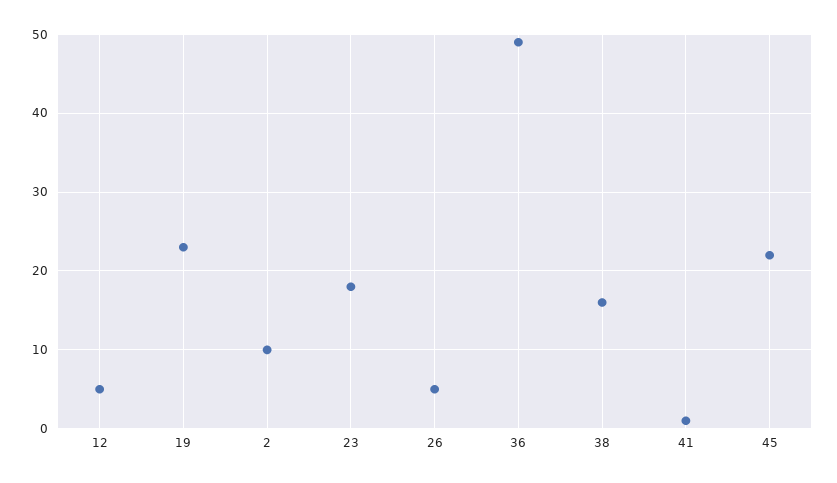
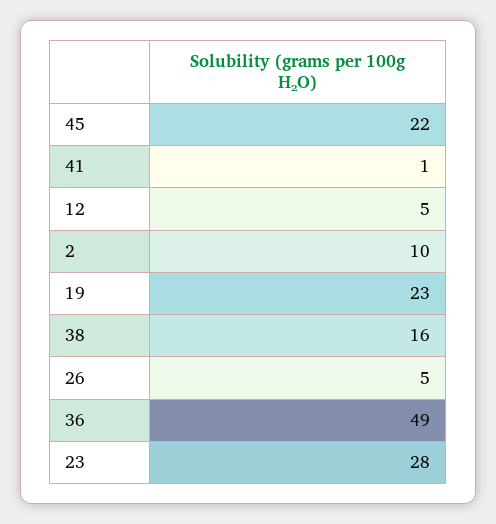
23: 18 -> 28

